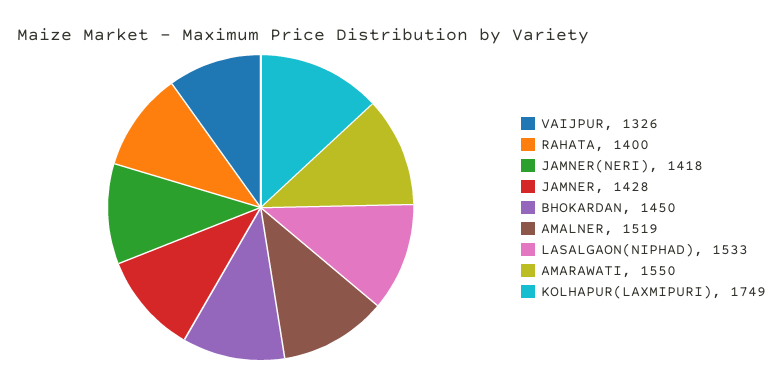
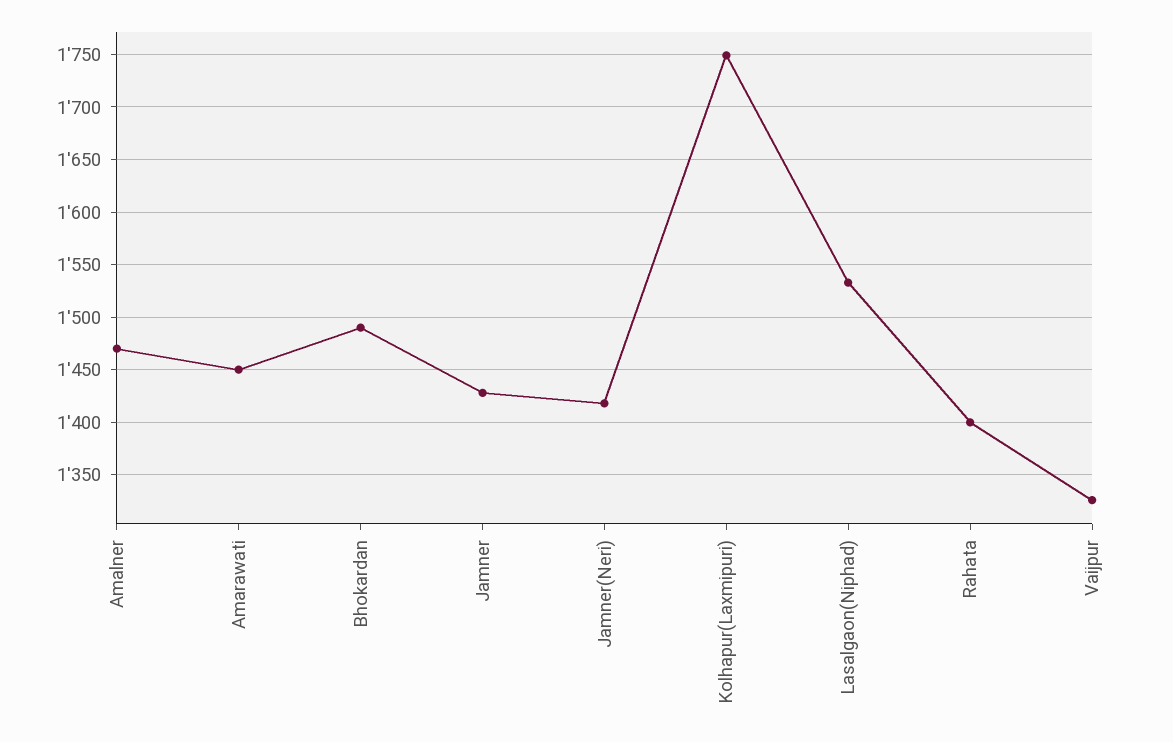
BHOKARDAN: 1450 -> 1490
AMALNER: 1519 -> 1470
AMARAWATI: 1550 -> 1450

